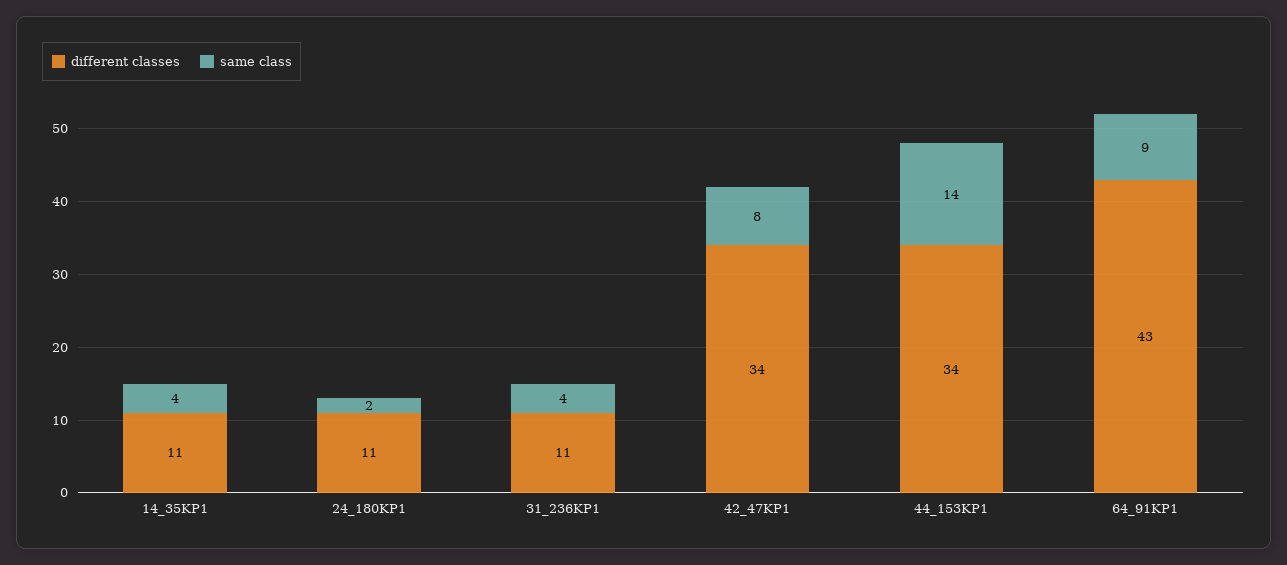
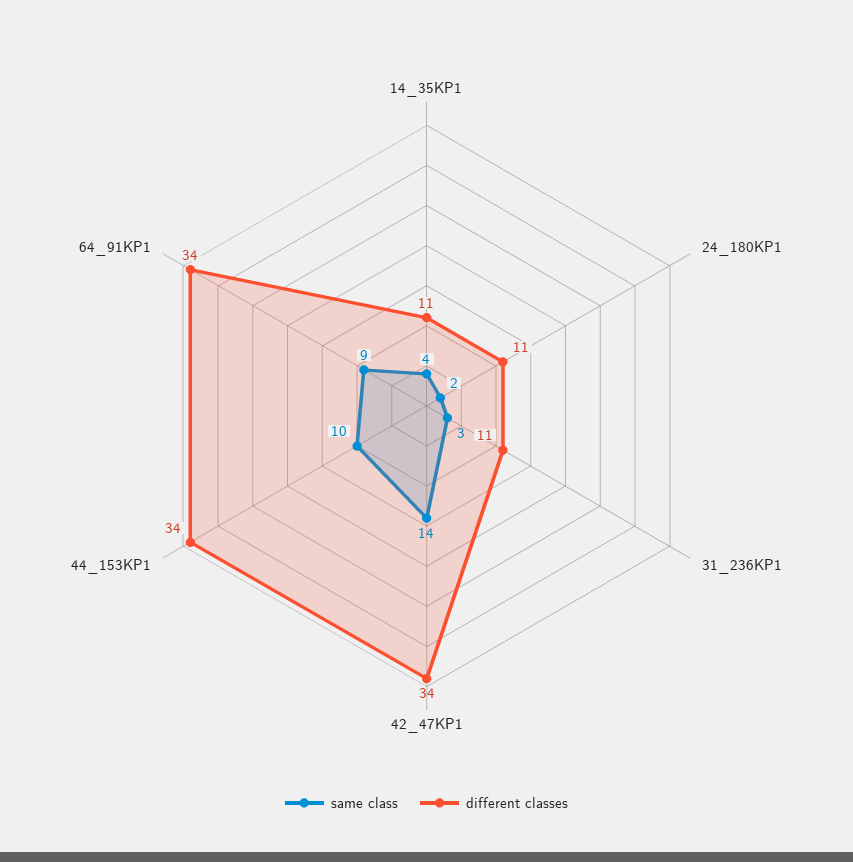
same class, 31_236KP1: 4 -> 3
same class, 42_47KP1: 8 -> 14
same class, 44_153KP1: 14 -> 10
different classes, 64_91KP1: 43 -> 34

